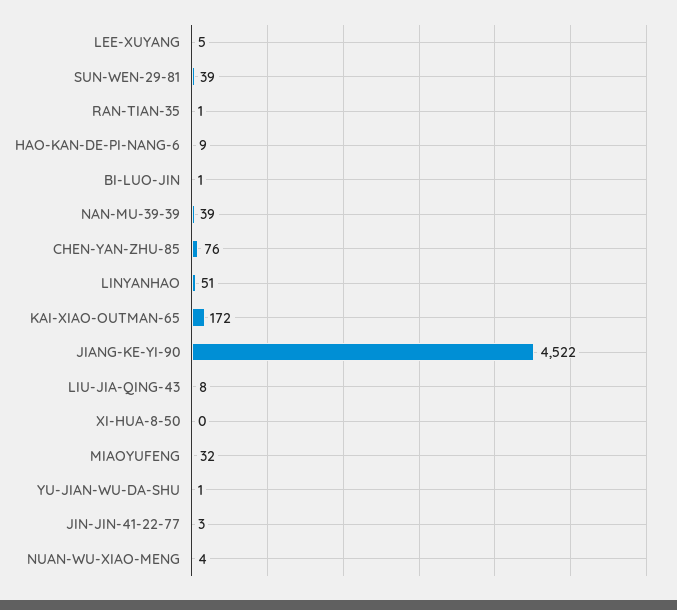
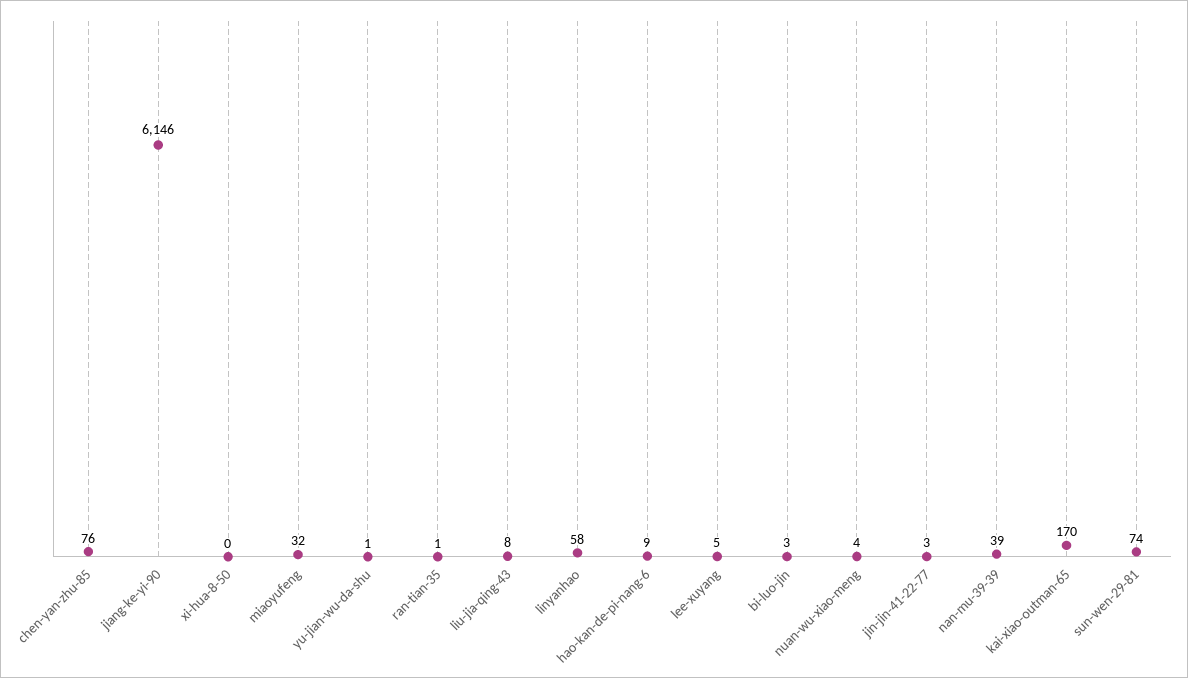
SUN-WEN-29-81: 39 -> 74
BI-LUO-JIN: 1 -> 3
LINYANHAO: 51 -> 58
KAI-XIAO-OUTMAN-65: 172 -> 170
JIANG-KE-YI-90: 4522 -> 6146

